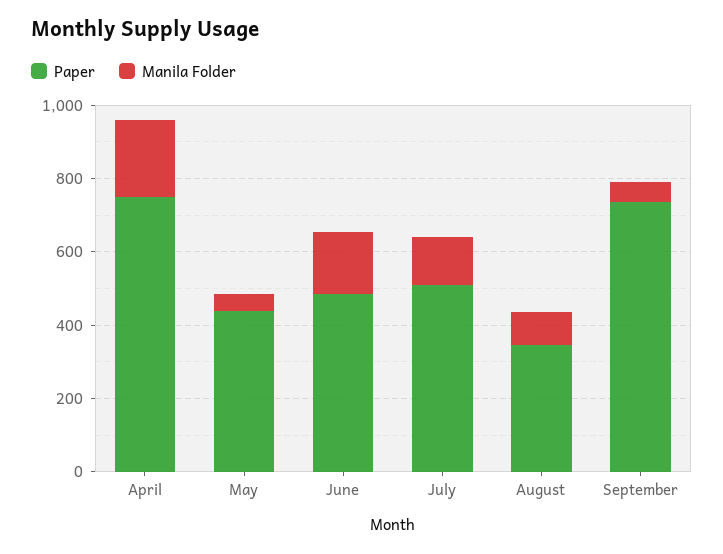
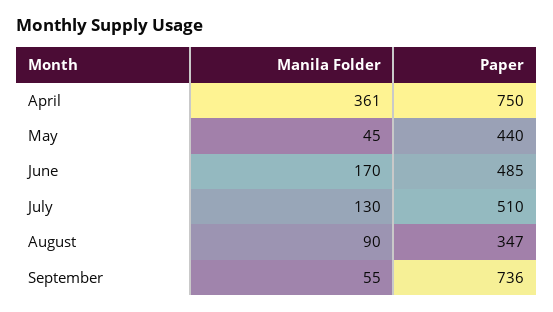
Manila Folder, April: 200 -> 361

